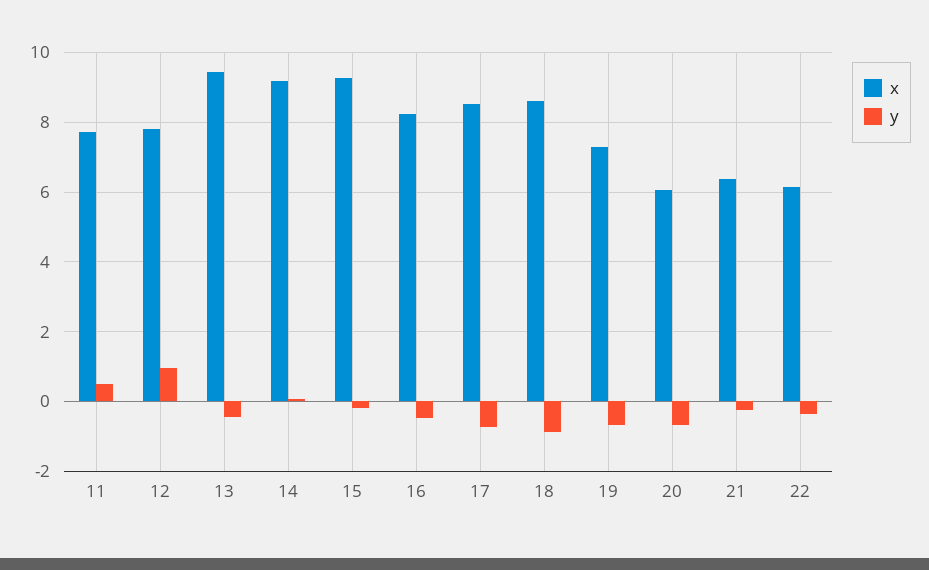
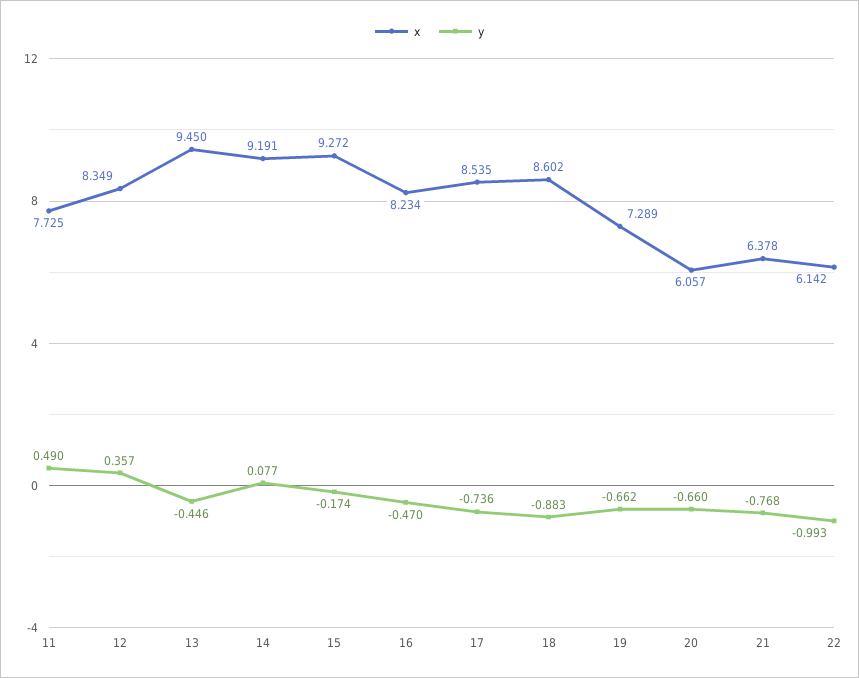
x, 12: 7.8 -> 8.349
y, 12: 1 -> 0.357
y, 21: -0.2 -> -0.768
y, 22: -0.4 -> -0.993

